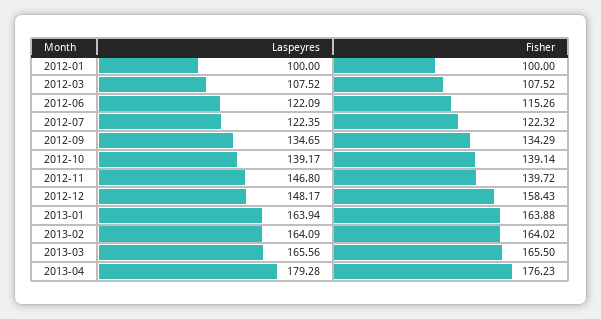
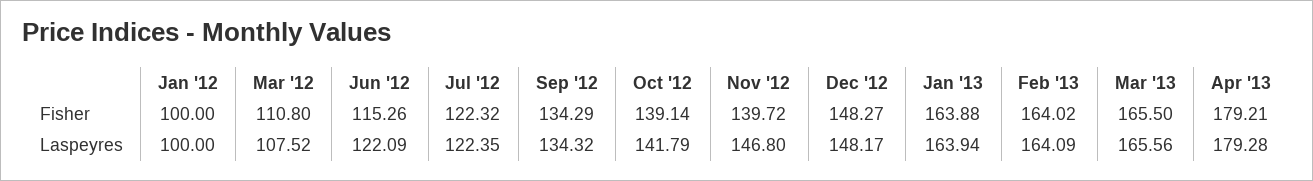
Fisher, 2012-03: 107.52 -> 110.8
Laspeyres, 2012-09: 134.65 -> 134.32
Laspeyres, 2012-10: 139.17 -> 141.79
Fisher, 2012-12: 158.43 -> 148.27
Fisher, 2013-04: 176.23 -> 179.21

